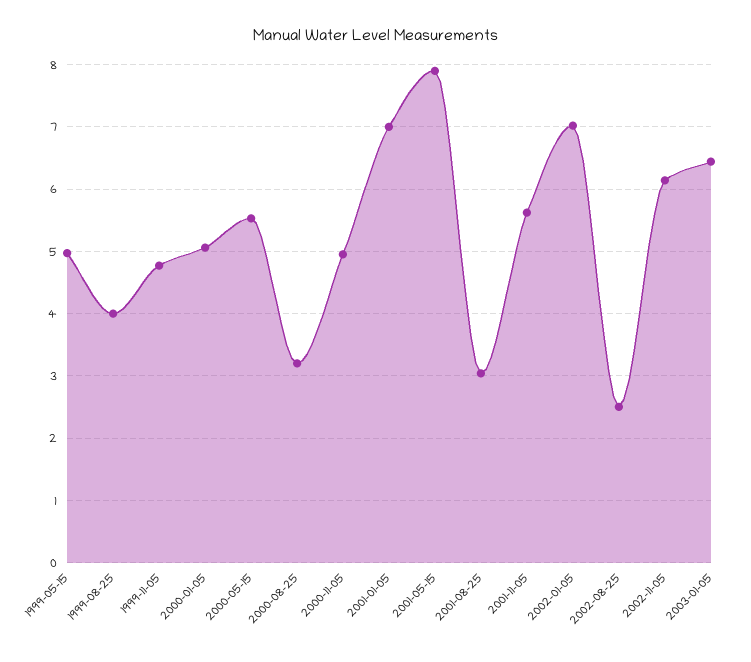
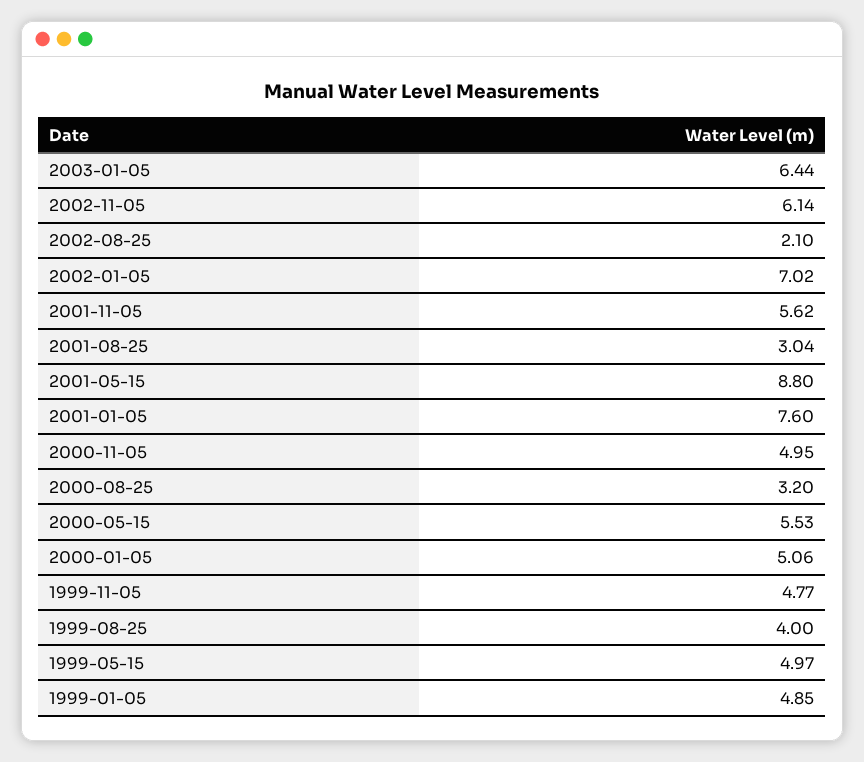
2001-01-05: 7 -> 7.6
2001-05-15: 7.9 -> 8.8
2002-08-25: 2.5 -> 2.1
1999-01-05: none -> 4.85

